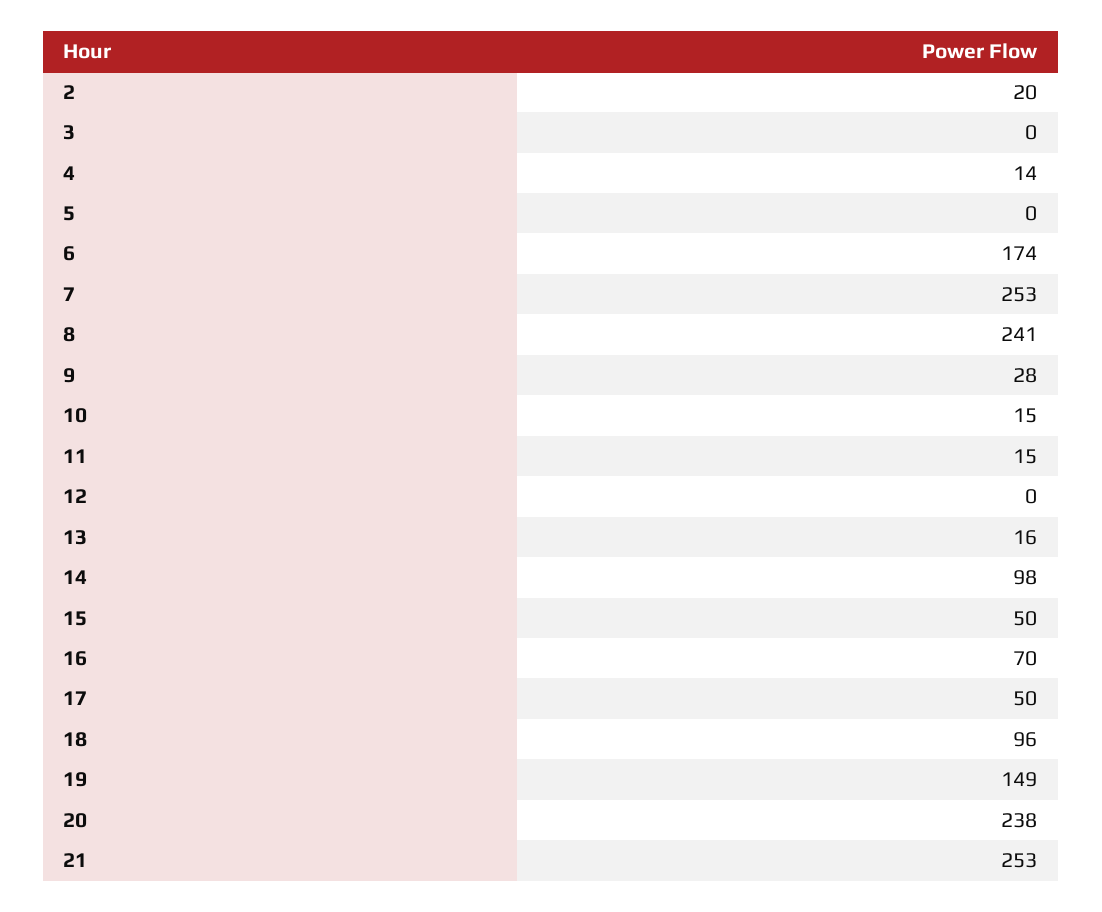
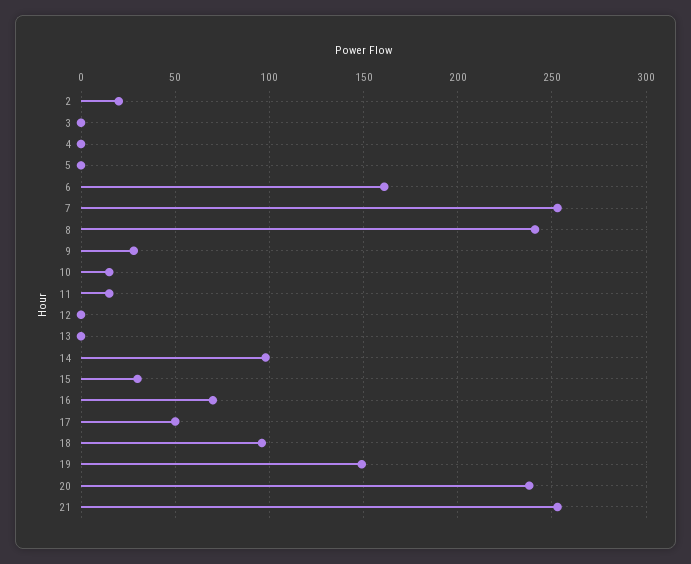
4: 14 -> 0
6: 174 -> 160
13: 16 -> 0
15: 50 -> 30

